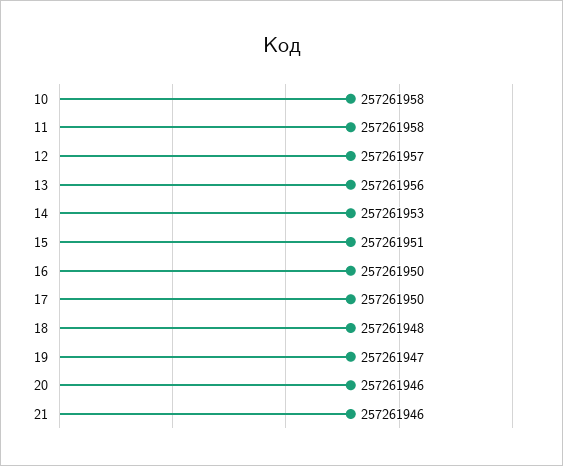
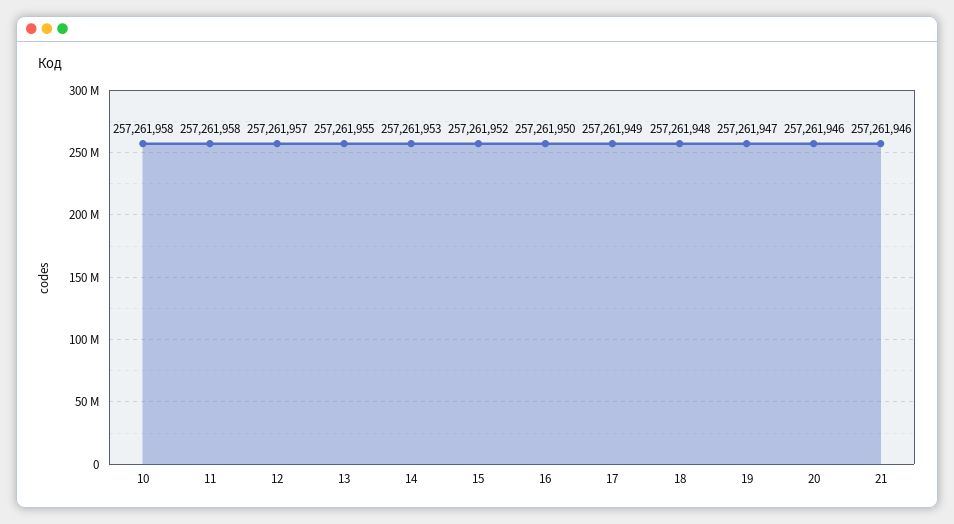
13: 257261956 -> 257261955
15: 257261951 -> 257261952
17: 257261950 -> 257261949

